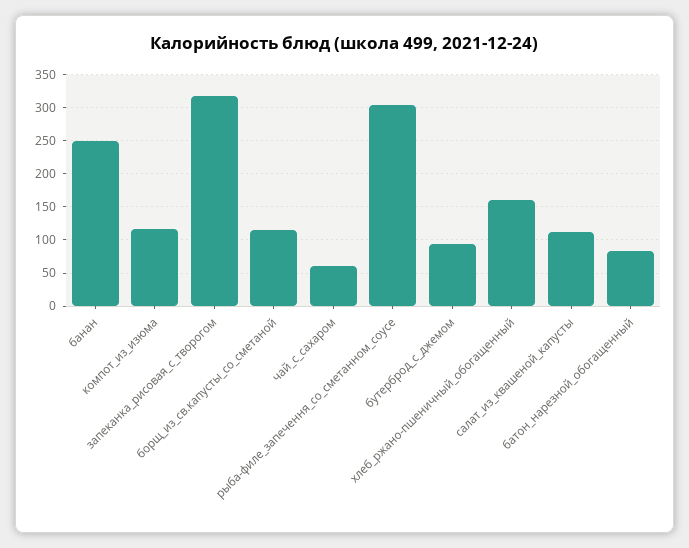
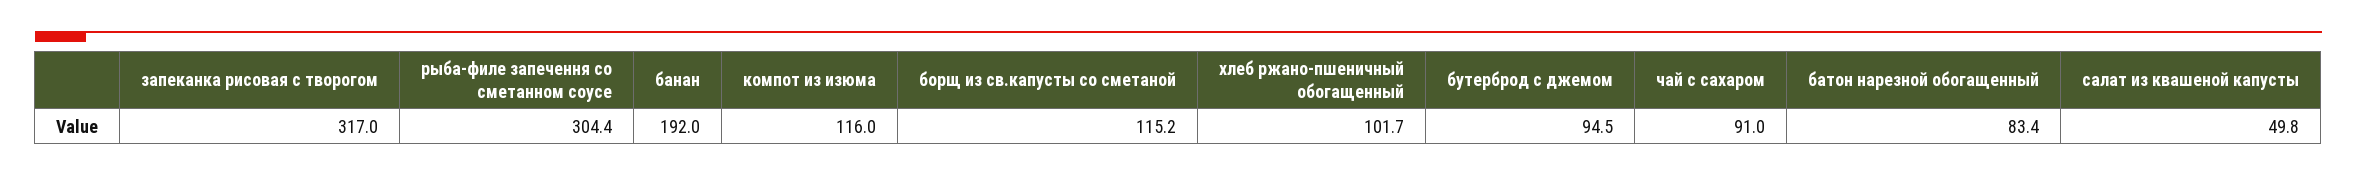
банан: 250 -> 192
чай_с_сахаром: 60 -> 91
хлеб_ржано-пшеничный_обогащенный: 160 -> 101.7
салат_из_квашеной_капусты: 110 -> 49.8

